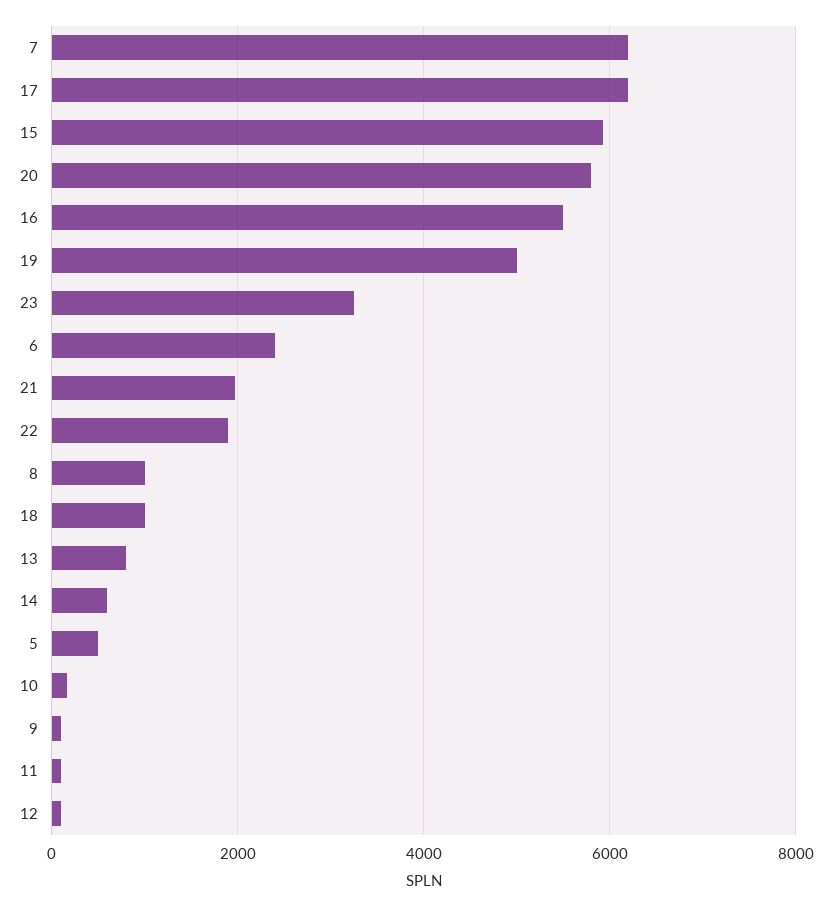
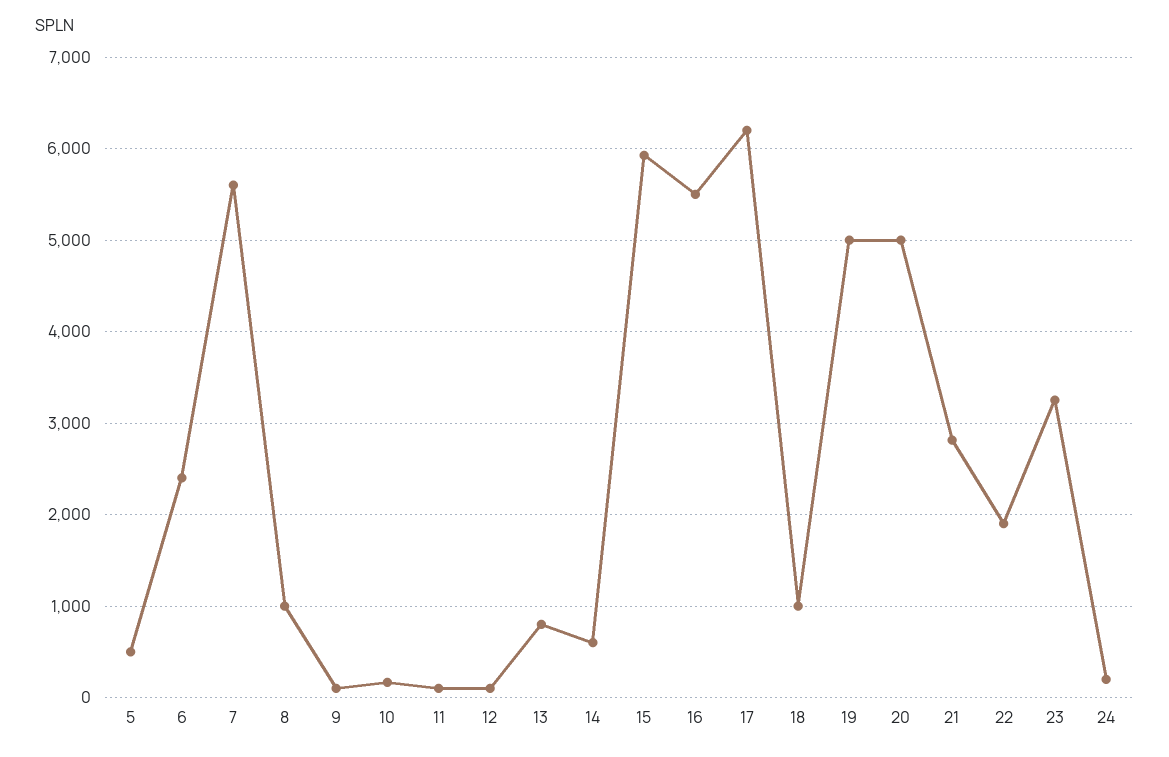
7: 6200 -> 5600
20: 5800 -> 5000
21: 2000 -> 2800
24: none -> 200

